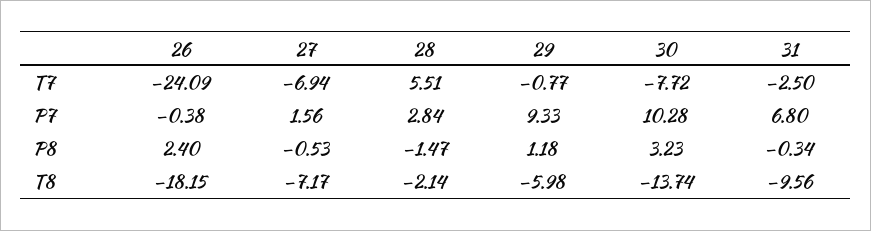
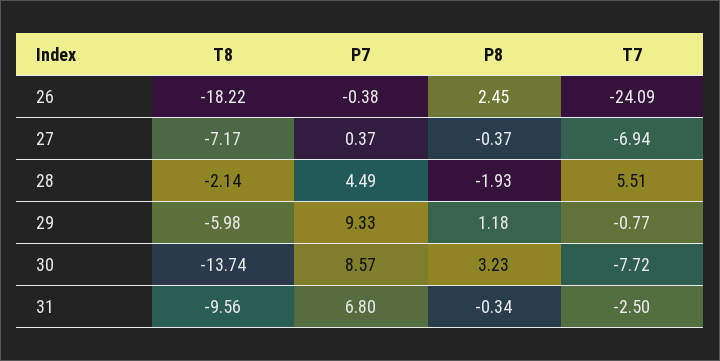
27, P7: 1.56 -> 0.37
28, P7: 2.84 -> 4.49
30, P7: 10.28 -> 8.57
26, P8: 2.4 -> 2.45
27, P8: -0.53 -> -0.37
28, P8: -1.47 -> -1.93
26, T8: -18.15 -> -18.22

